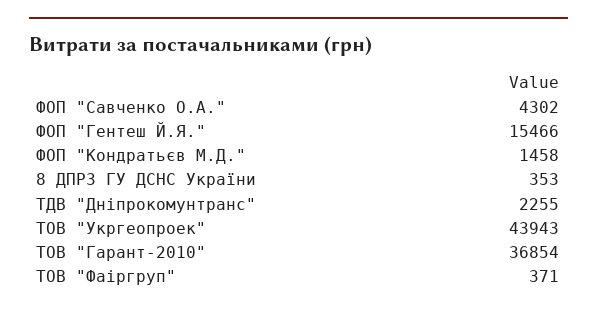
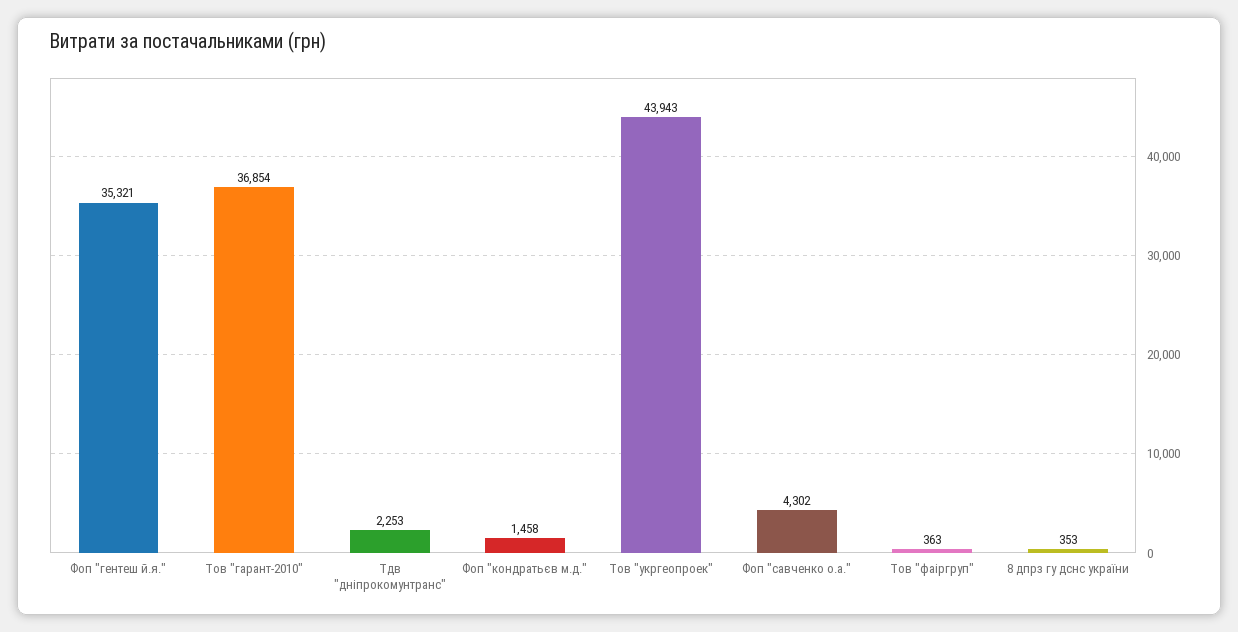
ФОП "Гентеш Й.Я.": 15466 -> 35321
ТДВ "Дніпрокомунтранс": 2255 -> 2253
ТОВ "Фаіргруп": 371 -> 363

